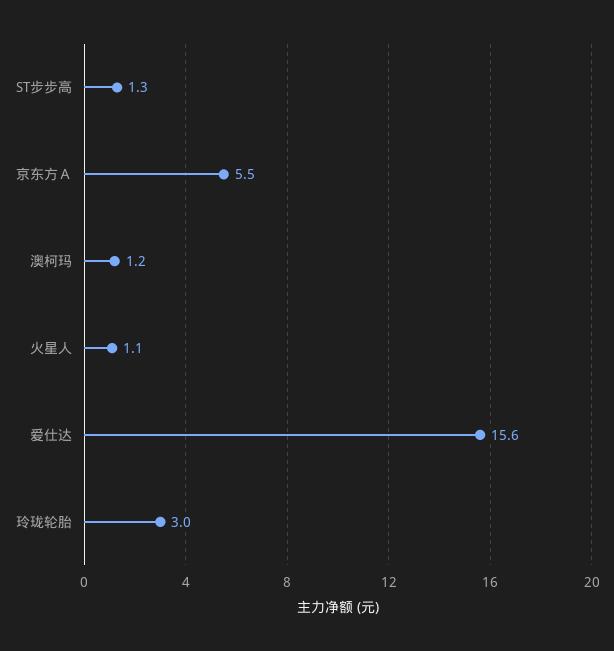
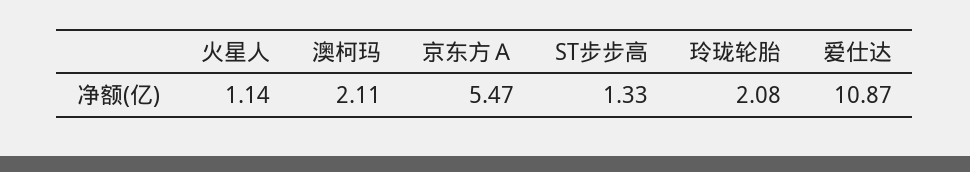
澳柯玛: 1.2 -> 2.11
爱仕达: 15.6 -> 10.87
玲珑轮胎: 3 -> 2.08

